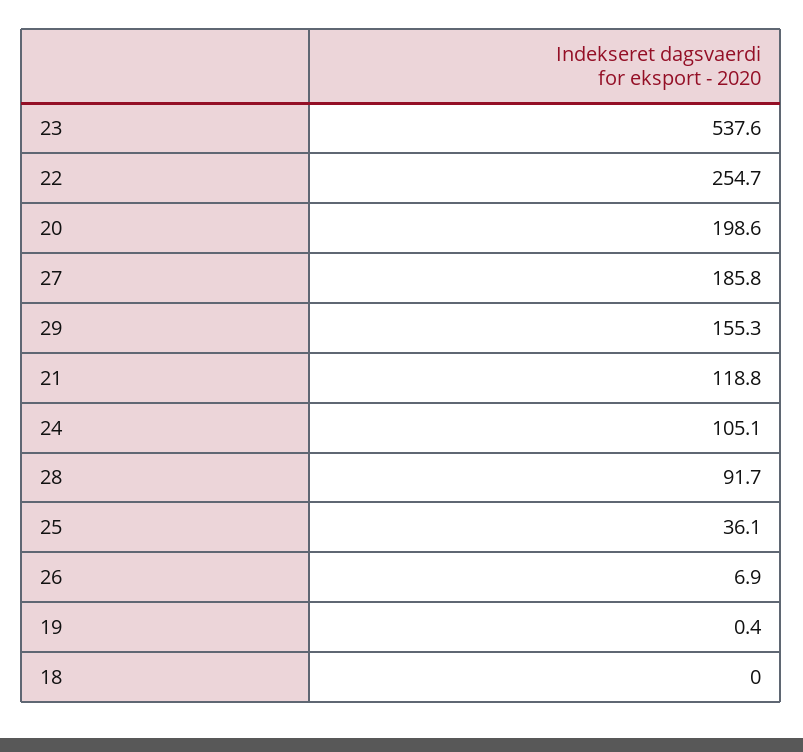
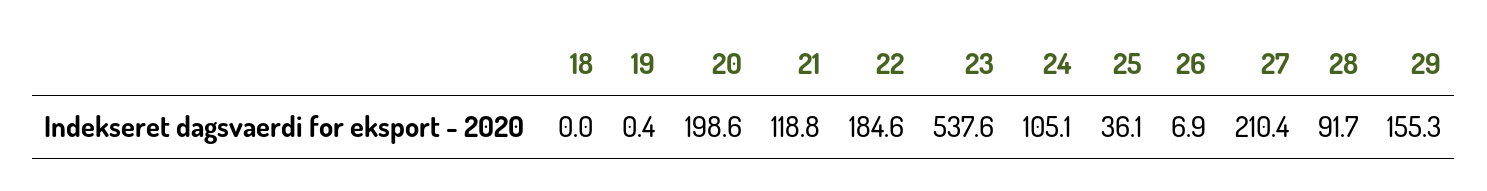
22: 254.7 -> 184.6
27: 185.8 -> 210.4

